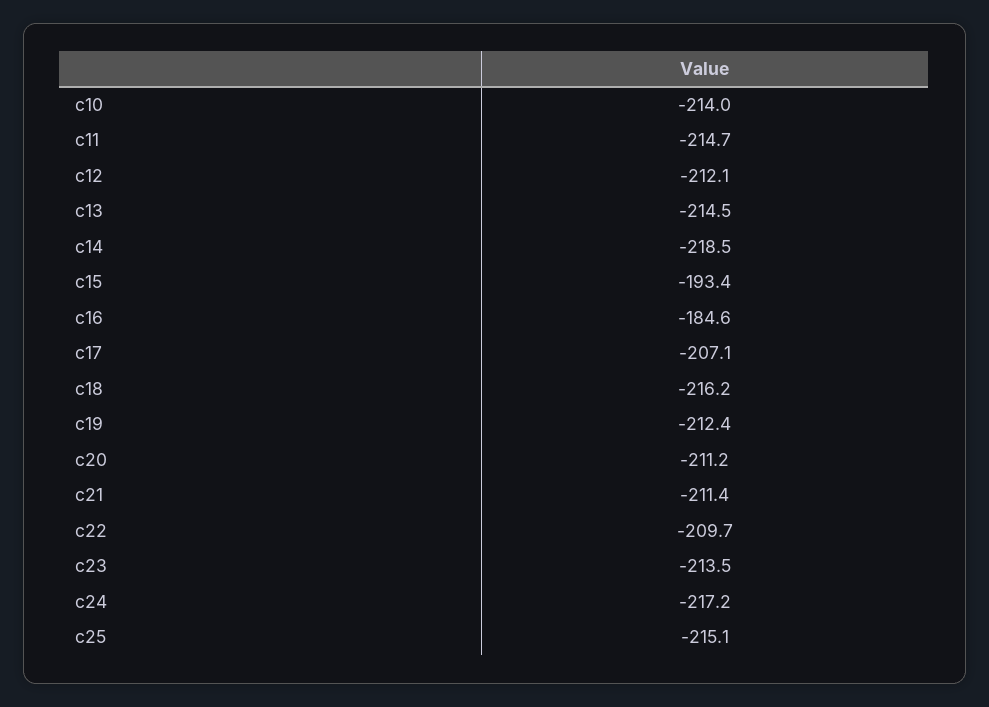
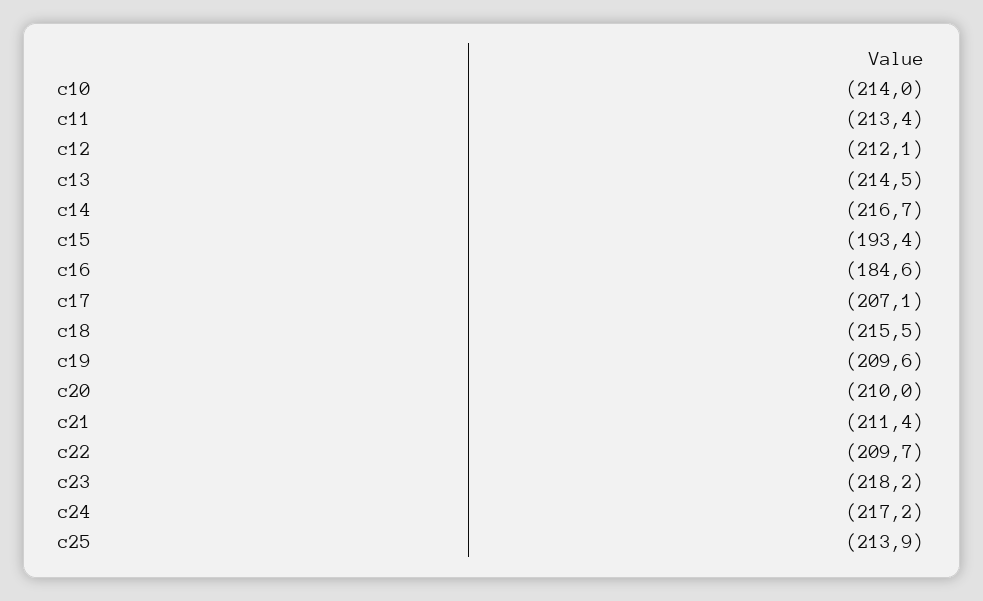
c11: -214.7 -> -213.4
c14: -218.5 -> -216.7
c18: -216.2 -> -215.5
c19: -212.4 -> -209.6
c20: -211.2 -> -210
c23: -213.5 -> -218.2
c25: -215.1 -> -213.9

